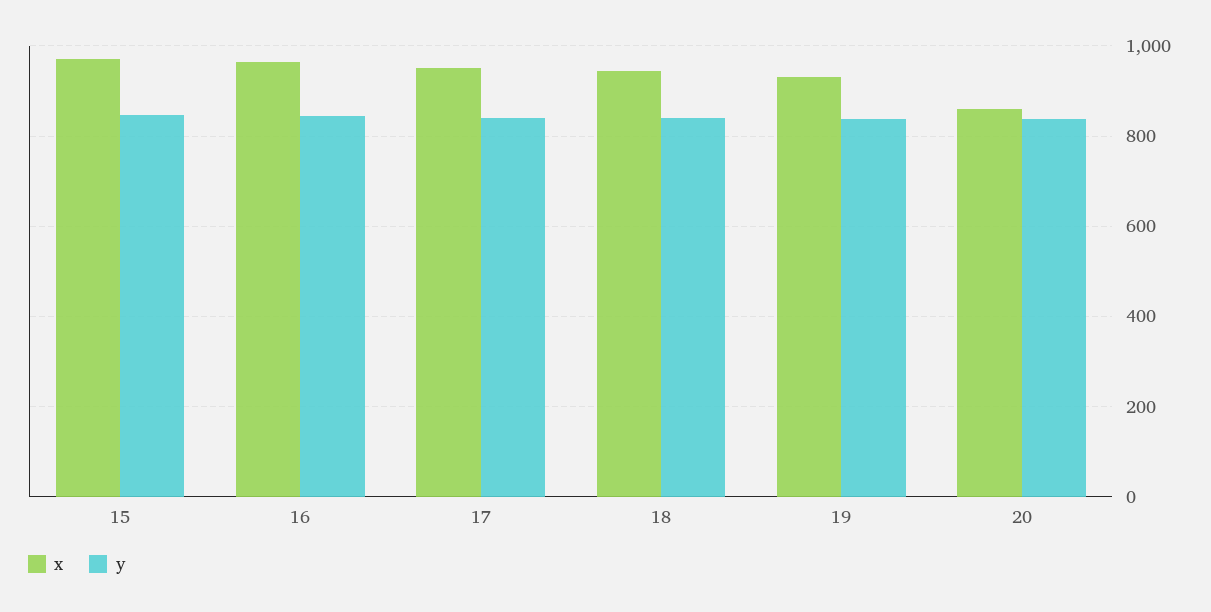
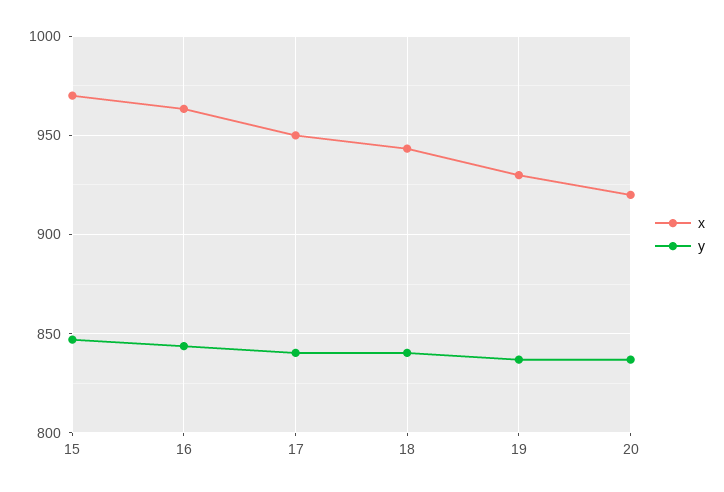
x, 20: 860 -> 920

